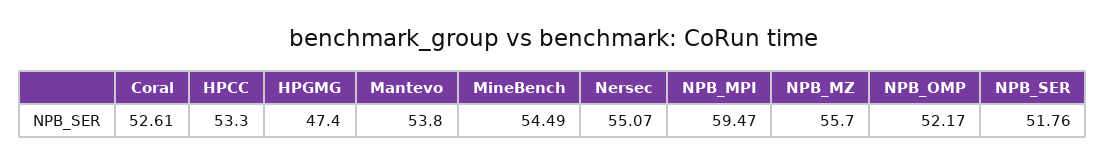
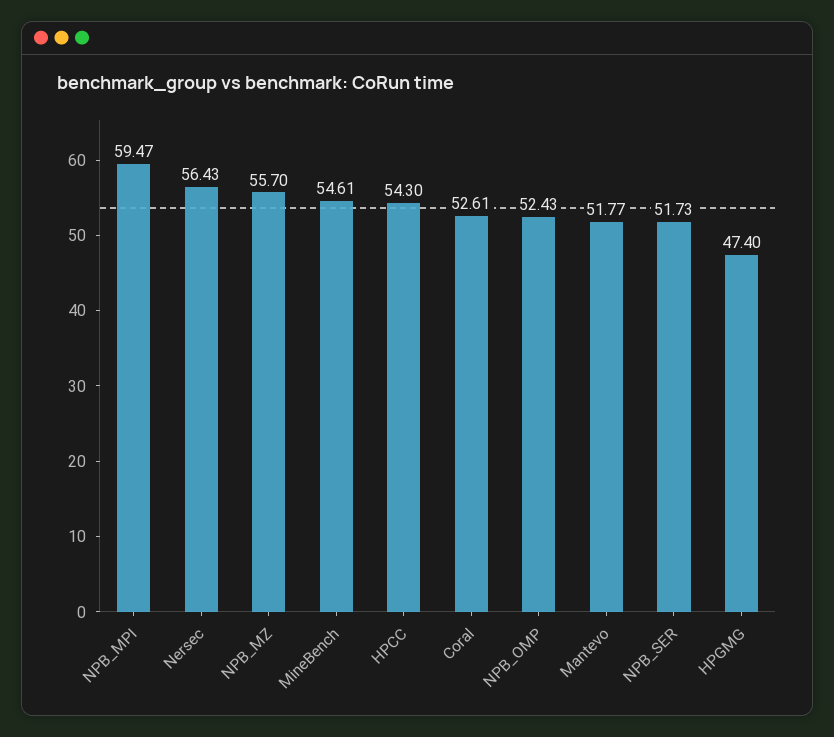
HPCC: 53.3 -> 54.3
Mantevo: 53.8 -> 51.77
MineBench: 54.49 -> 54.61
Nersec: 55.07 -> 56.43
NPB_OMP: 52.17 -> 52.43
NPB_SER: 51.76 -> 51.73

